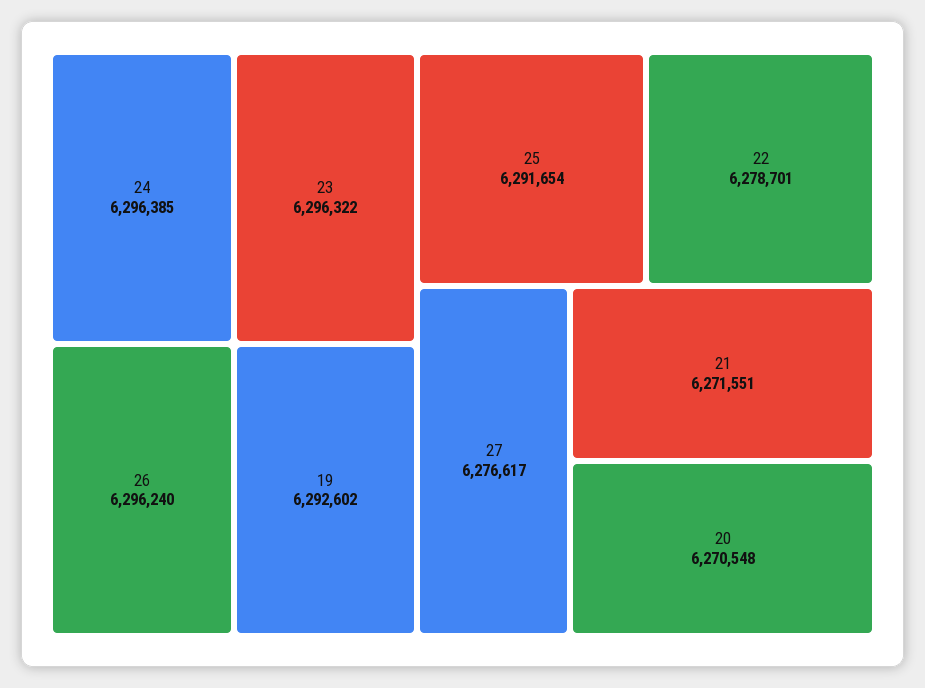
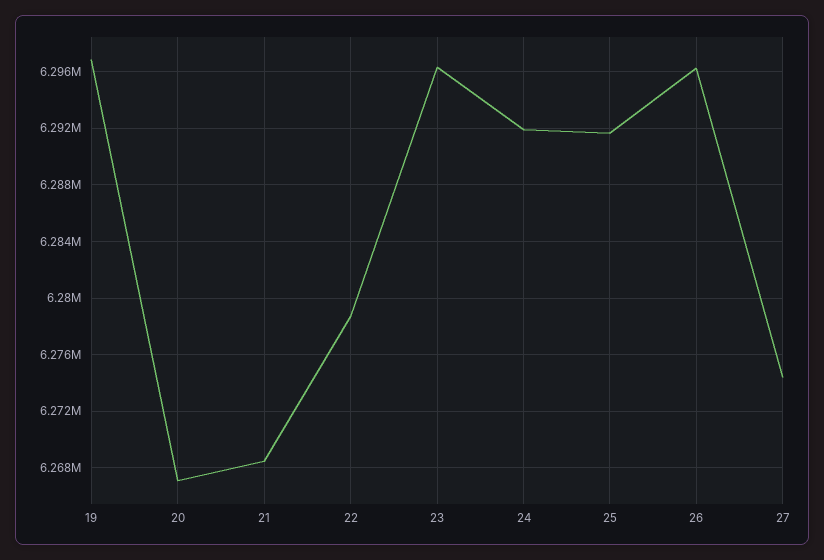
24: 6296385 -> 6292000
19: 6292602 -> 6297000
27: 6276617 -> 6274500
21: 6271551 -> 6268500
20: 6270548 -> 6267000

